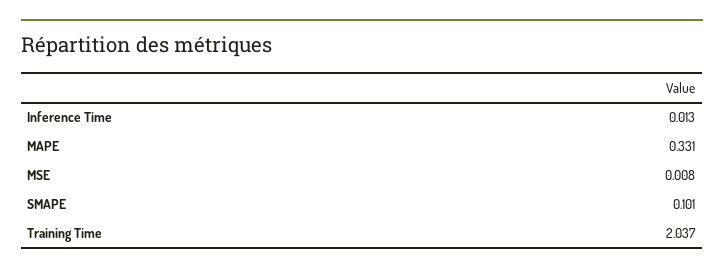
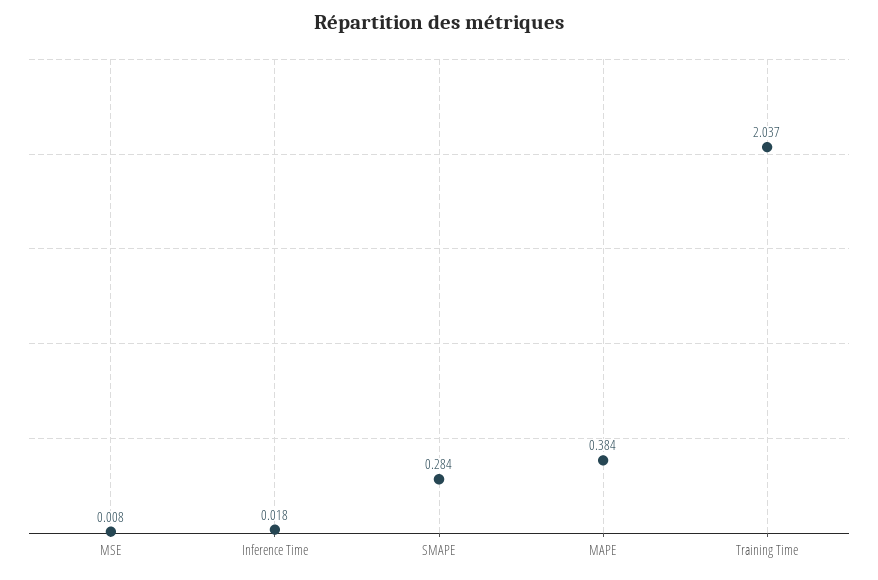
Inference Time: 0.013 -> 0.018
MAPE: 0.331 -> 0.384
SMAPE: 0.101 -> 0.284

